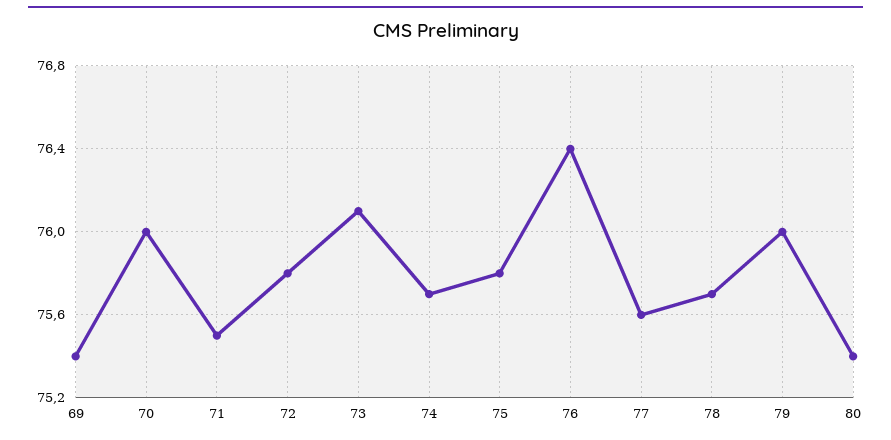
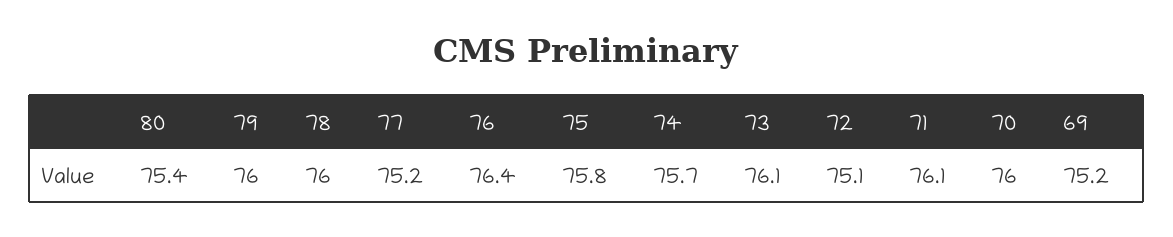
69: 75.4 -> 75.2
71: 75.5 -> 76.1
72: 75.8 -> 75.1
77: 75.6 -> 75.2
78: 75.7 -> 76

